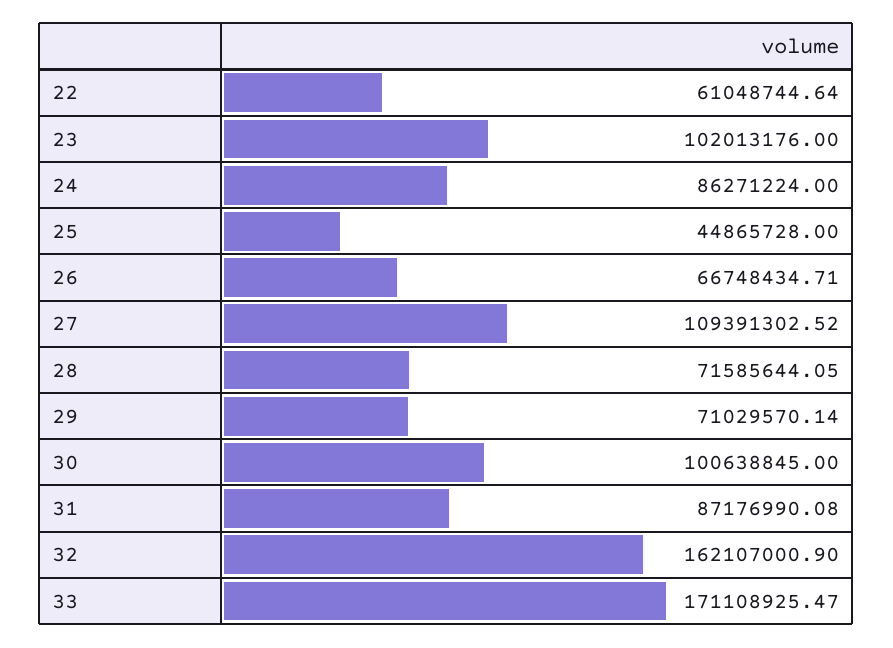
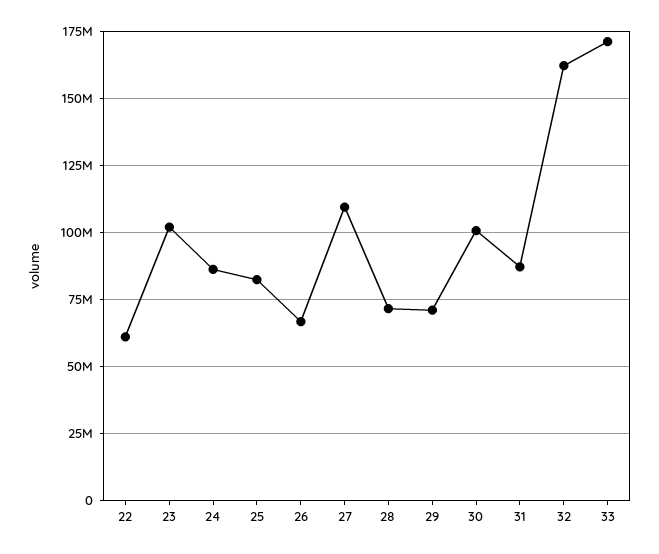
25: 44865728 -> 82500000

